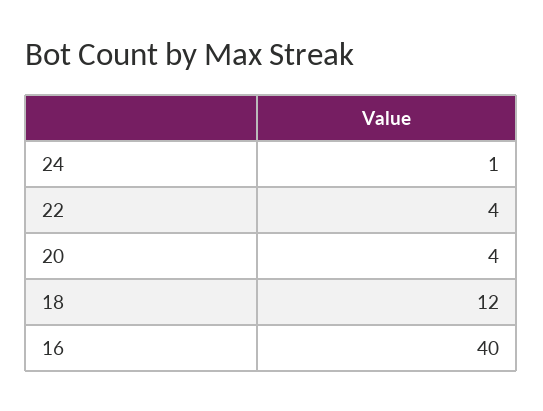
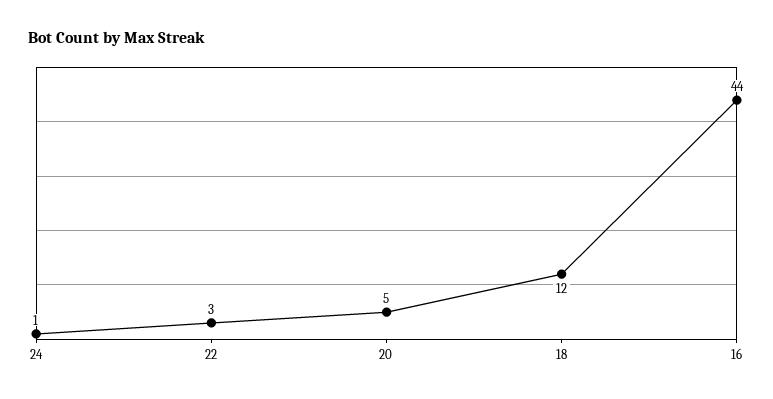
22: 4 -> 3
20: 4 -> 5
16: 40 -> 44

